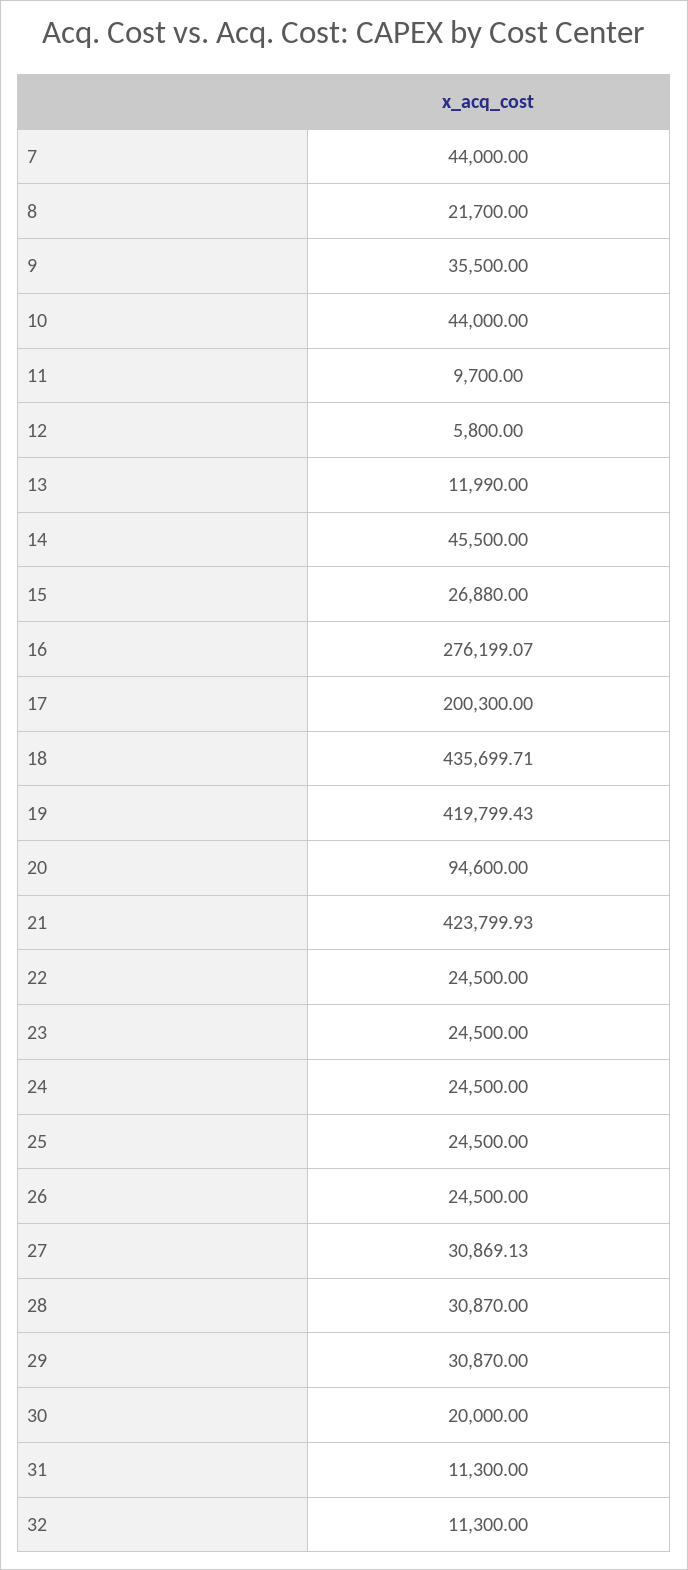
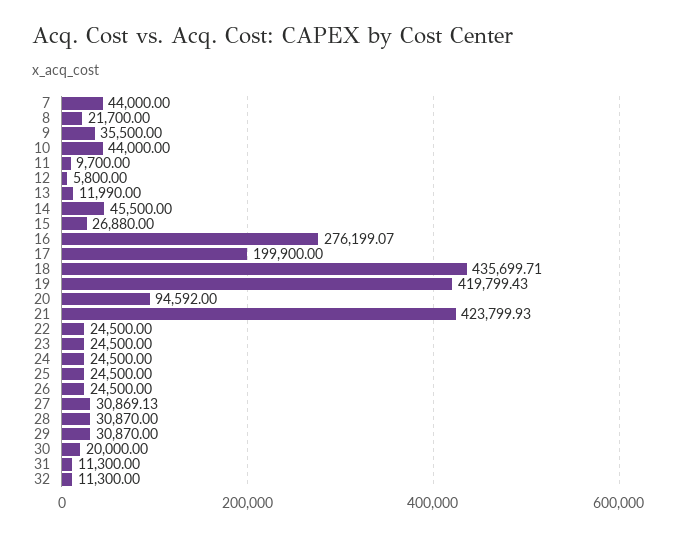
17: 200300 -> 199900
20: 94600 -> 94592

